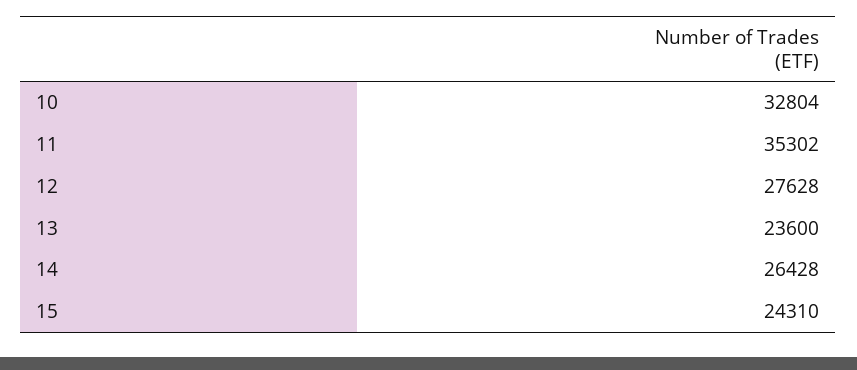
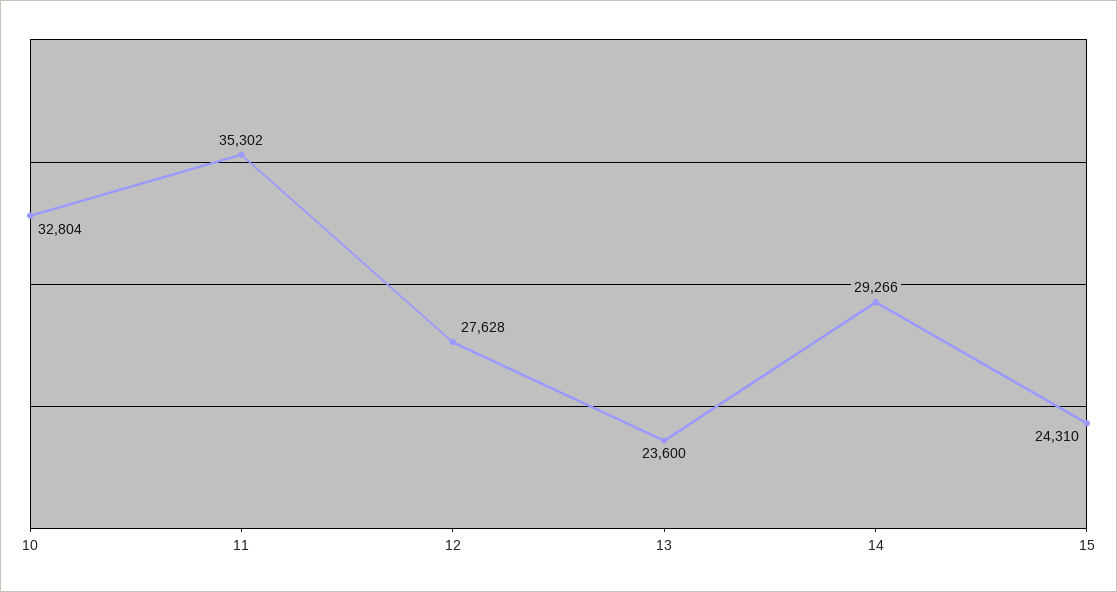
14: 26428 -> 29266

